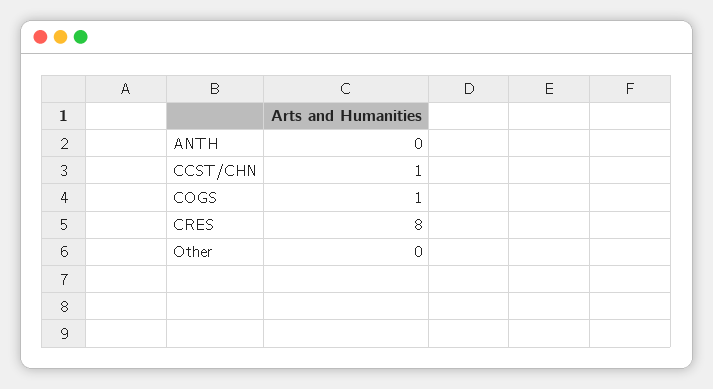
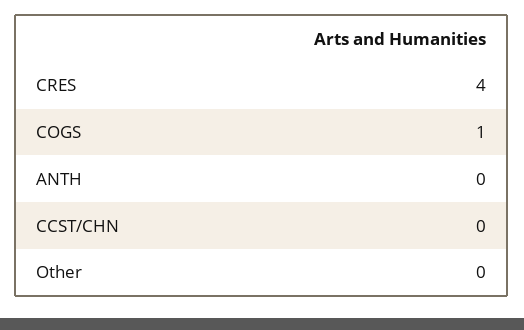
CCST/CHN: 1 -> 0
CRES: 8 -> 4

